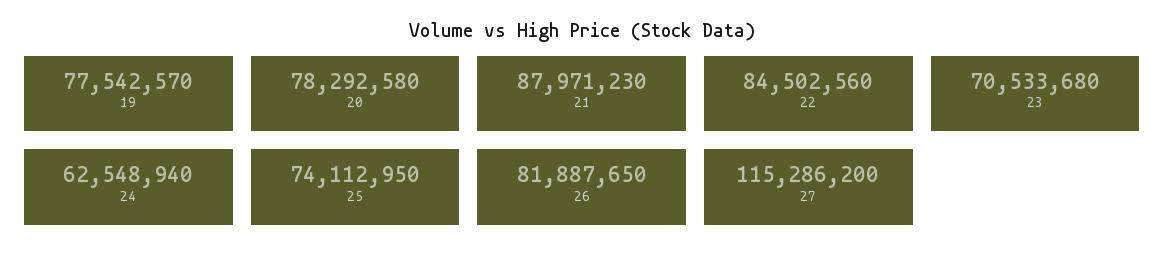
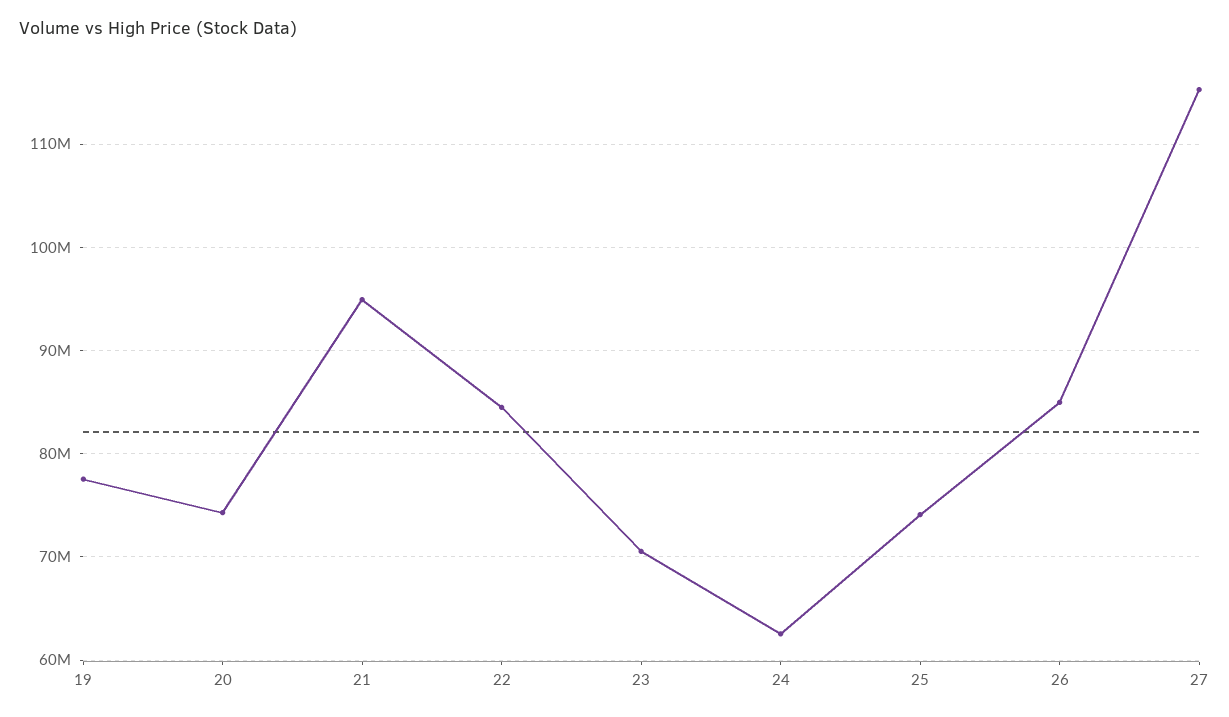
20: 78292580 -> 74000000
21: 87971230 -> 95000000
26: 81887650 -> 85000000

